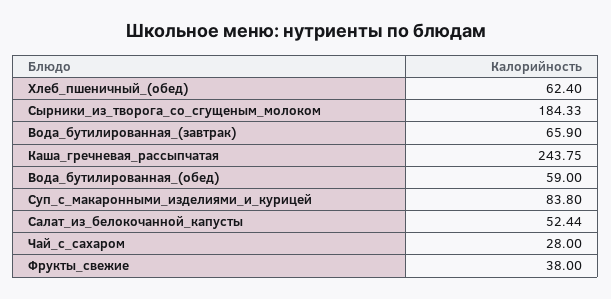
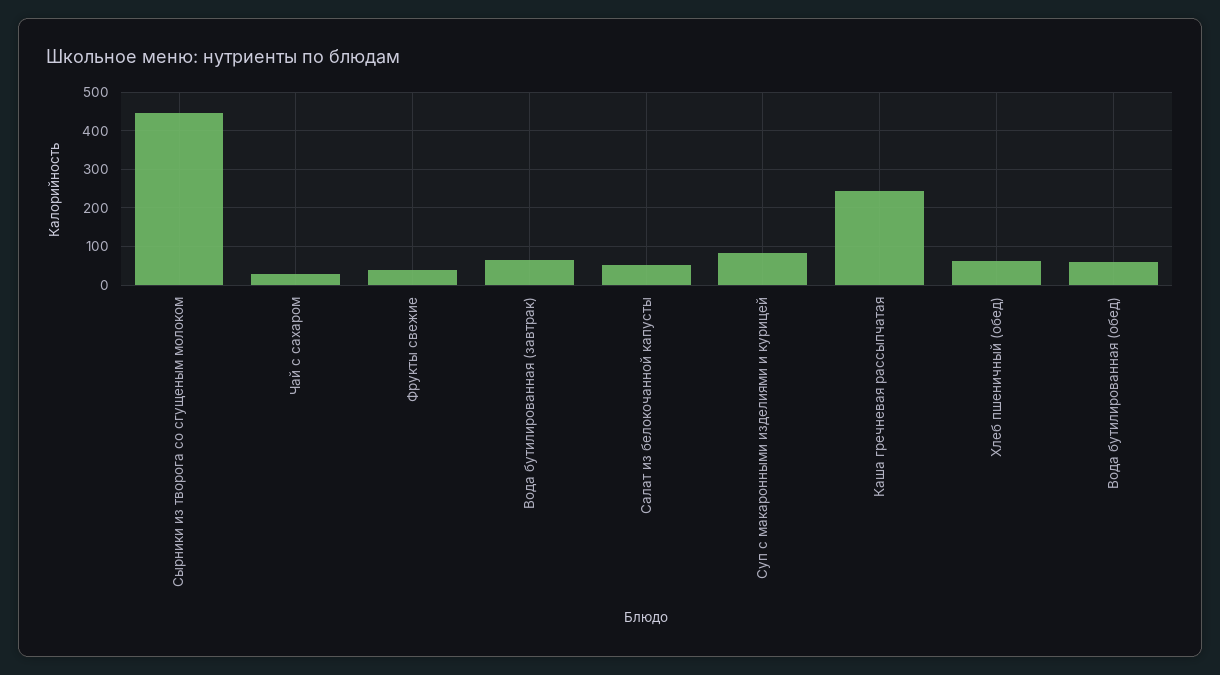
Сырники_из_творога_со_сгущеным_молоком: 184.33 -> 440

